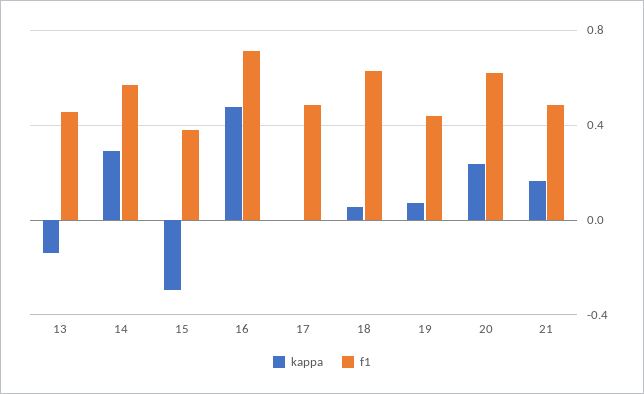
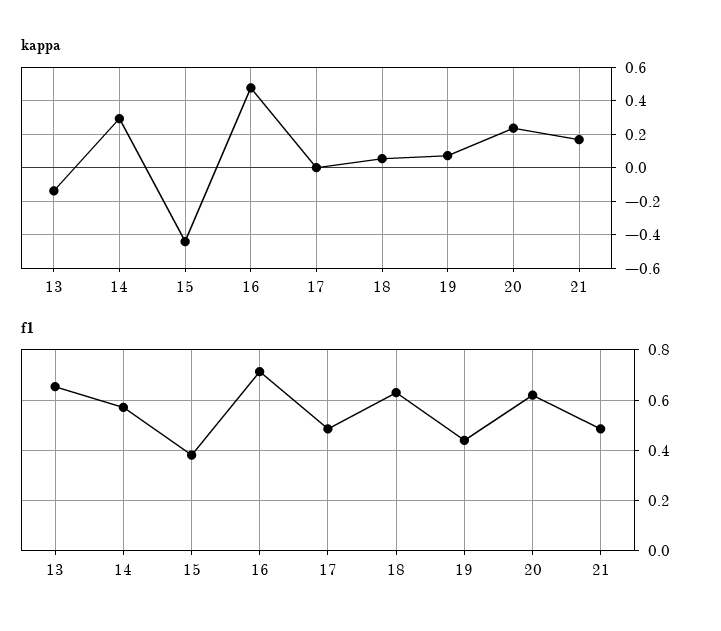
f1, 13: 0.45 -> 0.65
kappa, 15: -0.3 -> -0.45

